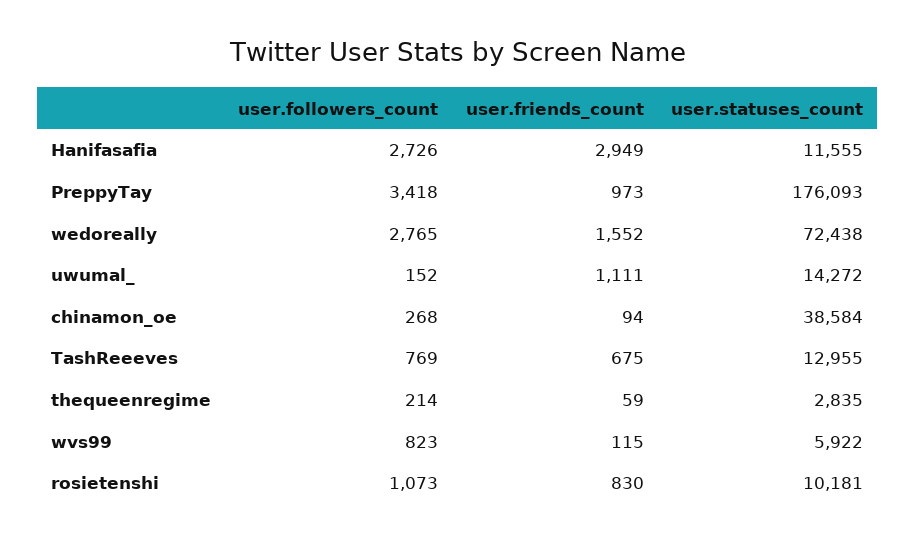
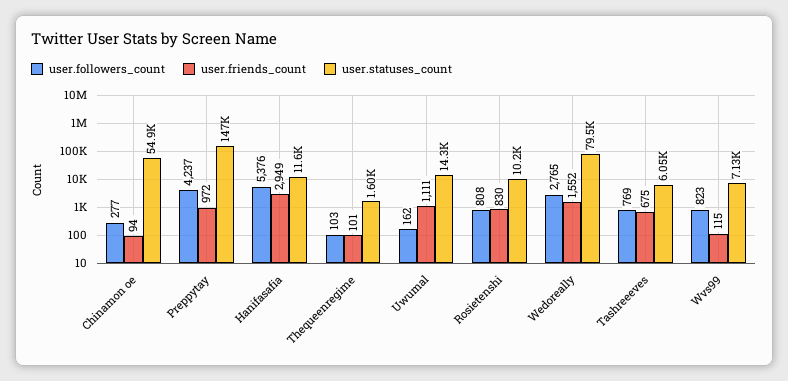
user.followers_count, Hanifasafia: 2726 -> 5376
user.followers_count, PreppyTay: 3418 -> 4237
user.friends_count, PreppyTay: 973 -> 972
user.statuses_count, PreppyTay: 176093 -> 147000
user.statuses_count, wedoreally: 72438 -> 79500
user.followers_count, uwumal_: 152 -> 162
user.followers_count, chinamon_oe: 268 -> 277
user.statuses_count, chinamon_oe: 38584 -> 54900
user.statuses_count, TashReeeves: 12955 -> 6050
user.followers_count, thequeenregime: 214 -> 103
user.friends_count, thequeenregime: 59 -> 101
user.statuses_count, thequeenregime: 2835 -> 1600
user.statuses_count, wvs99: 5922 -> 7130
user.followers_count, rosietenshi: 1073 -> 808

